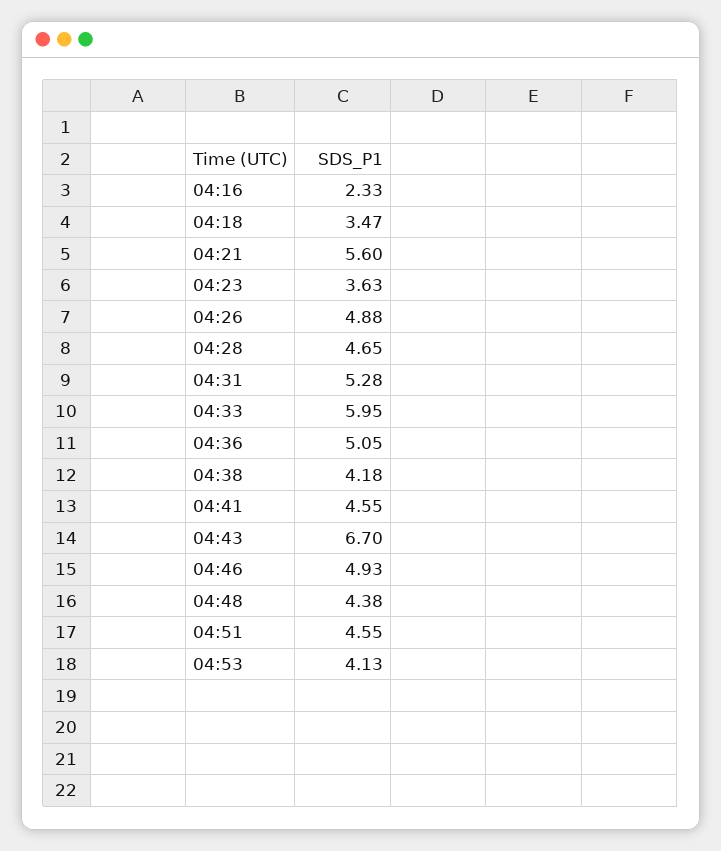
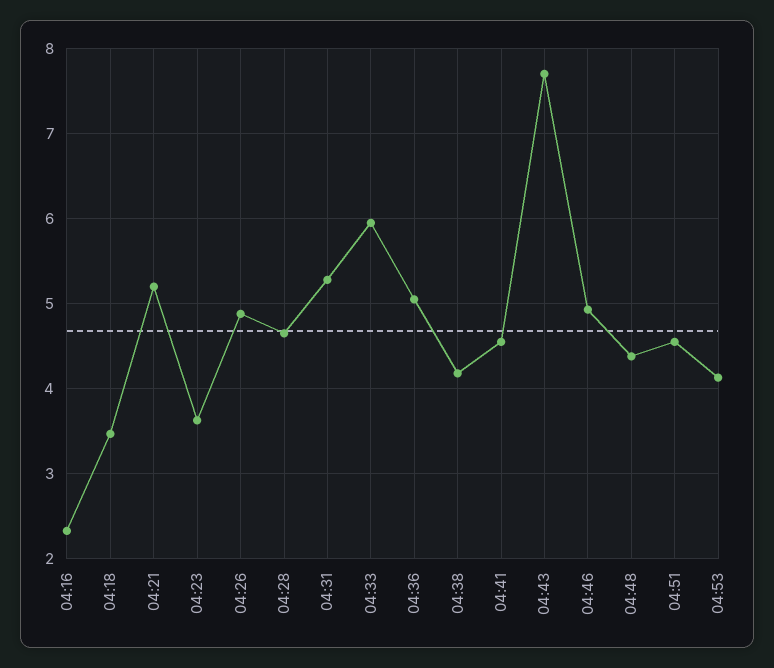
04:21: 5.6 -> 5.2
04:43: 6.7 -> 7.7

